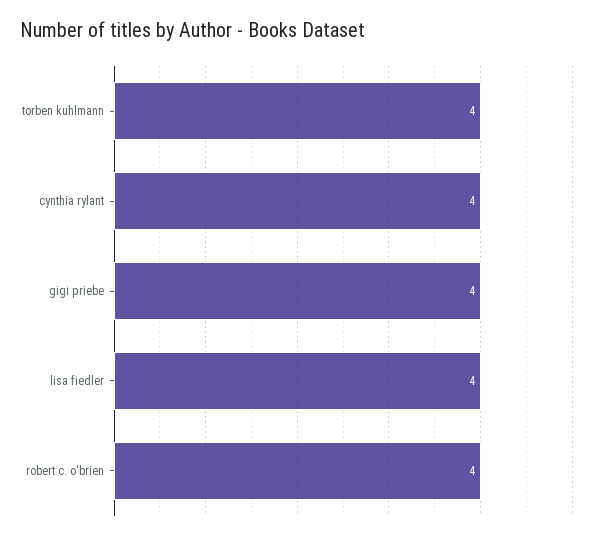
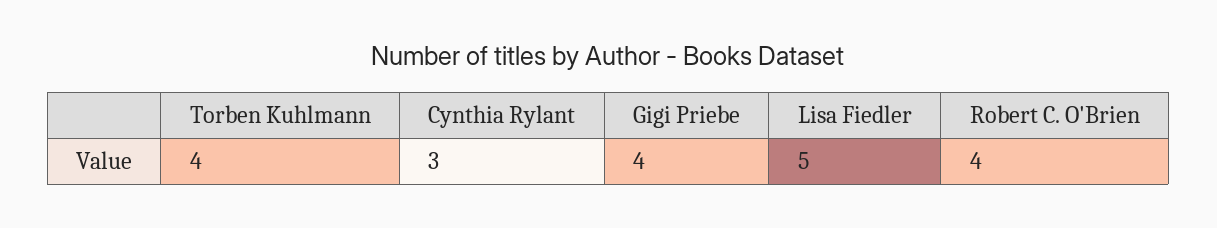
cynthia rylant: 4 -> 3
lisa fiedler: 4 -> 5

